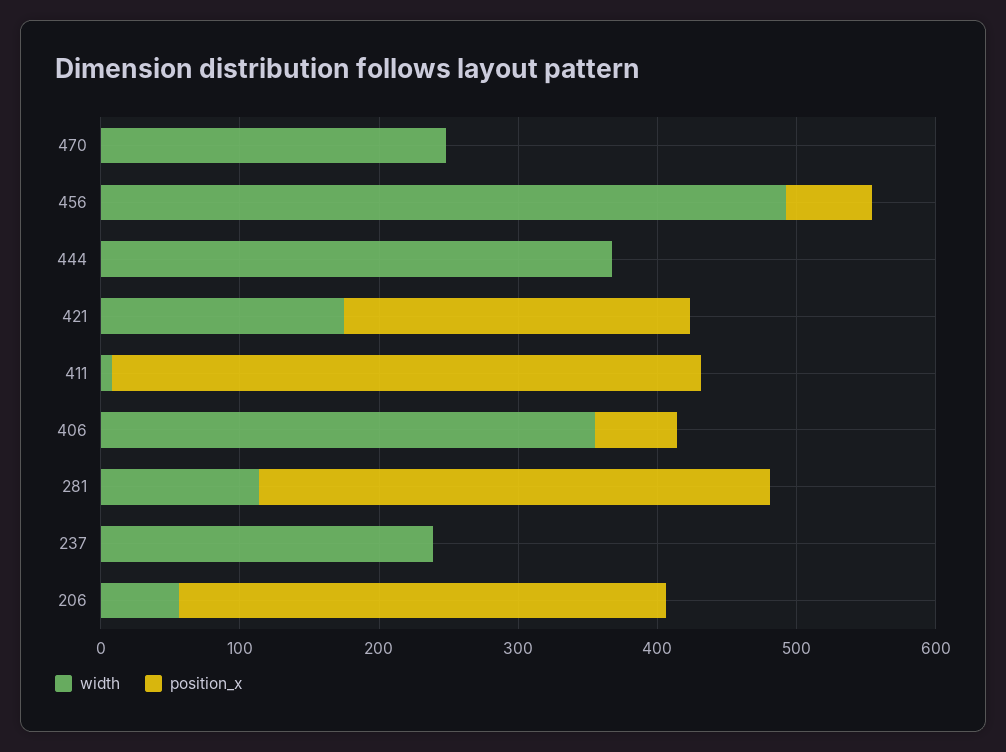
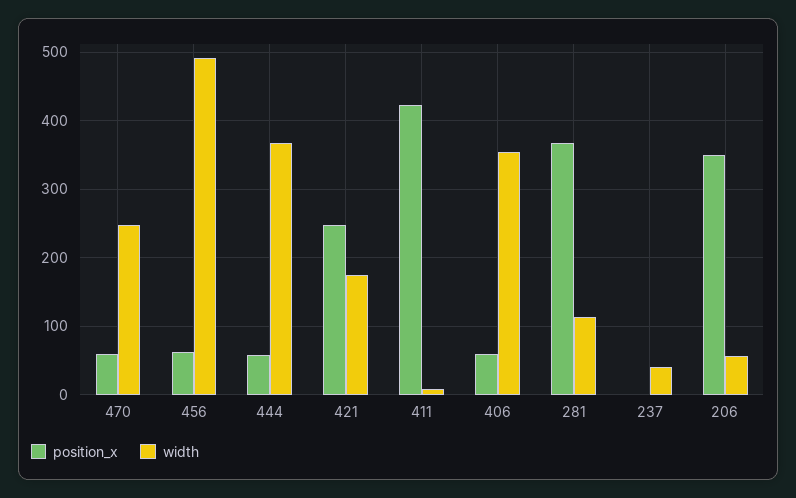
position_x, 470: 0 -> 60
position_x, 444: 0 -> 60
width, 237: 240 -> 40

